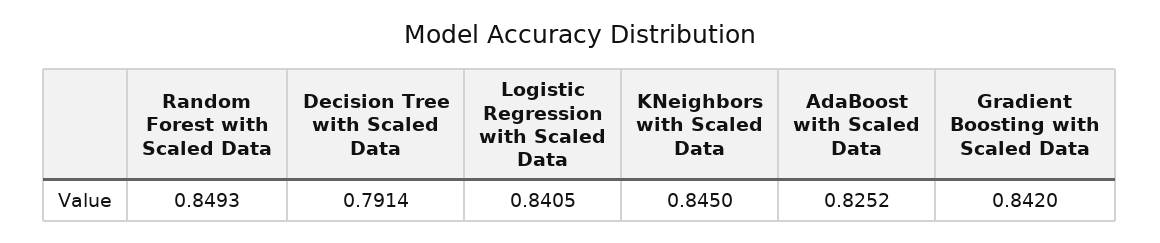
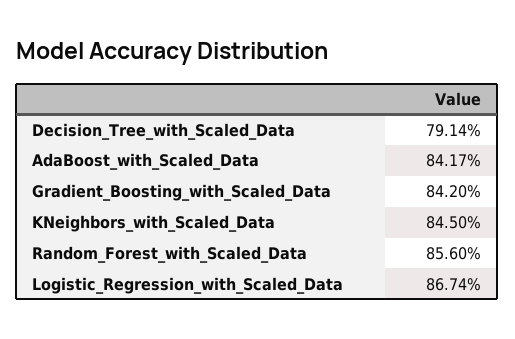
Random Forest with Scaled Data: 0.8493 -> 0.856
Logistic Regression with Scaled Data: 0.8405 -> 0.8674
AdaBoost with Scaled Data: 0.8252 -> 0.8417

